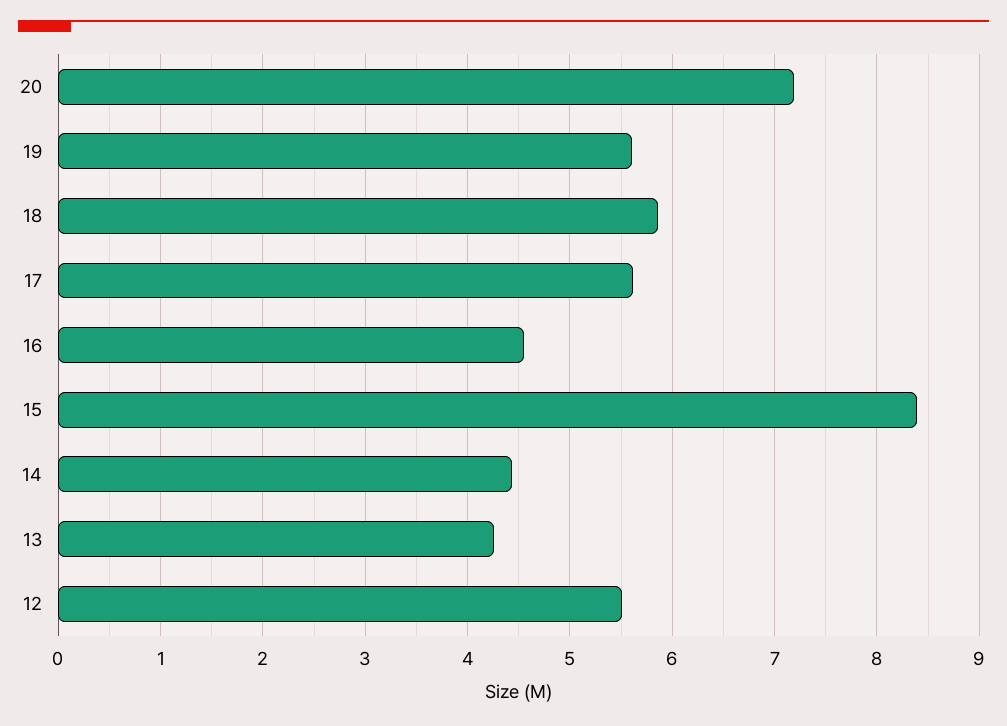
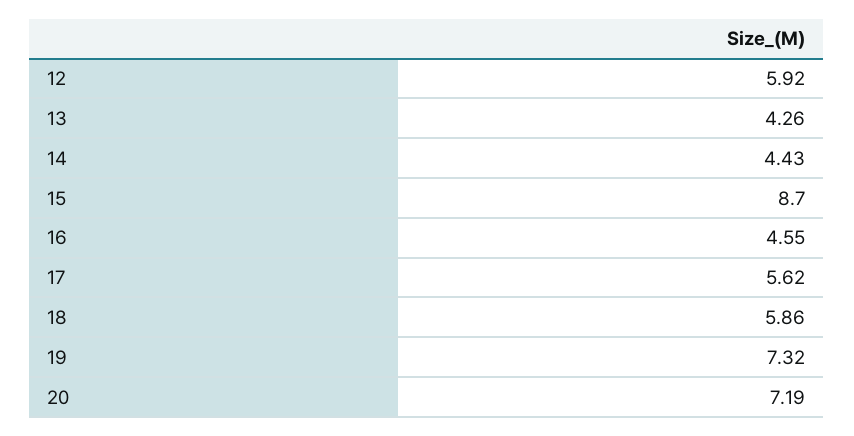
19: 5.6 -> 7.32
15: 8.4 -> 8.7
12: 5.5 -> 5.92

